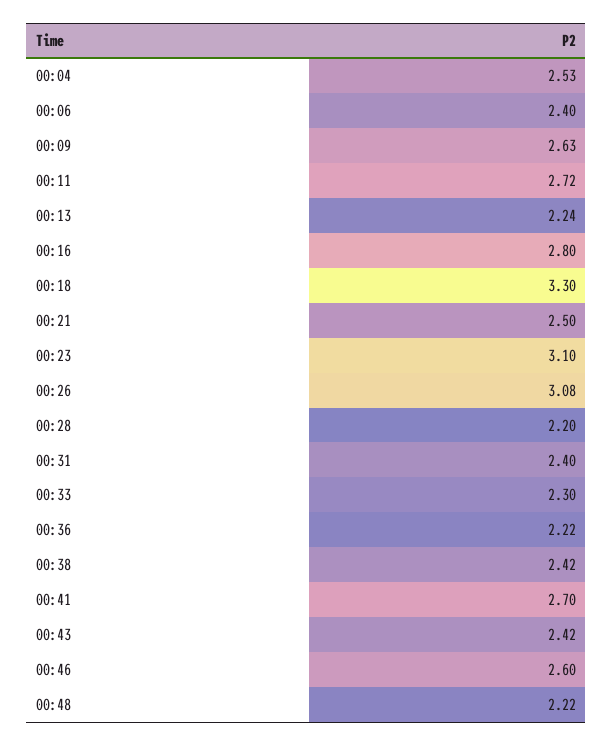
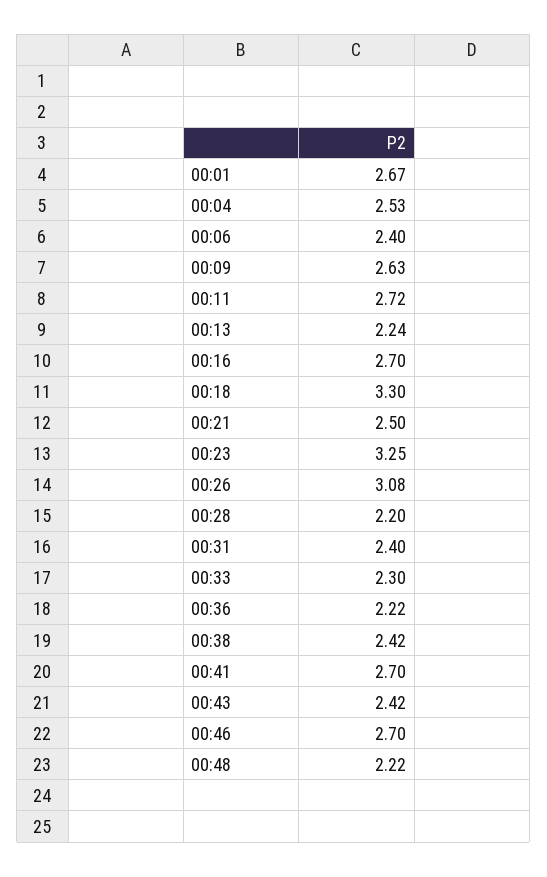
00:16: 2.8 -> 2.7
00:23: 3.1 -> 3.25
00:46: 2.6 -> 2.7
00:01: none -> 2.67

